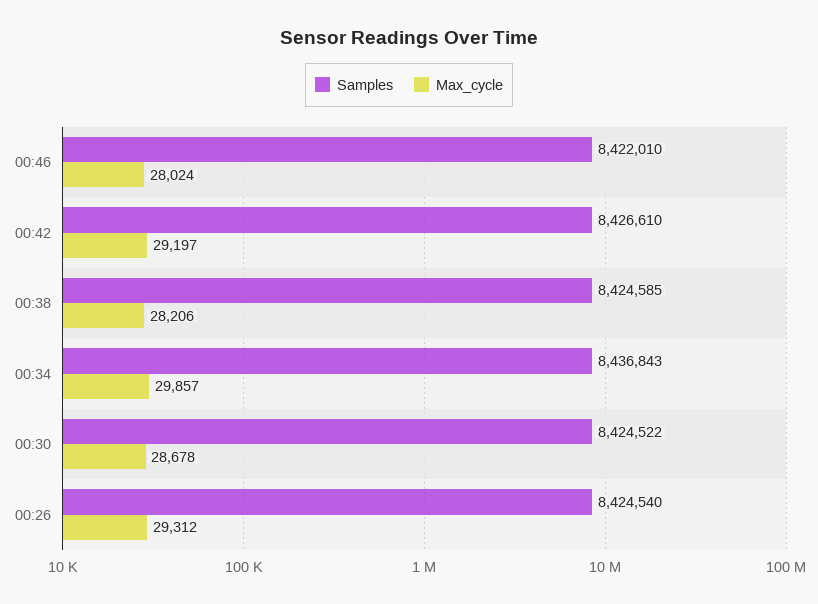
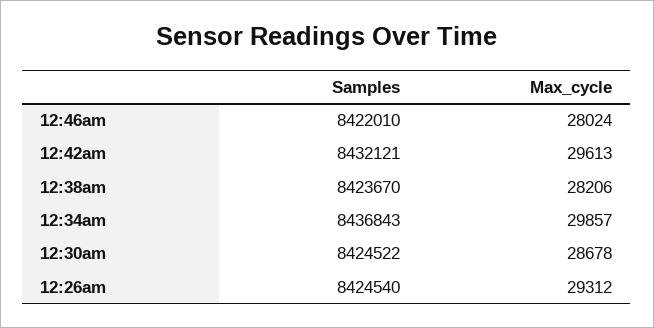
Samples, 00:42: 8426610 -> 8432121
Max_cycle, 00:42: 29197 -> 29613
Samples, 00:38: 8424585 -> 8423670

